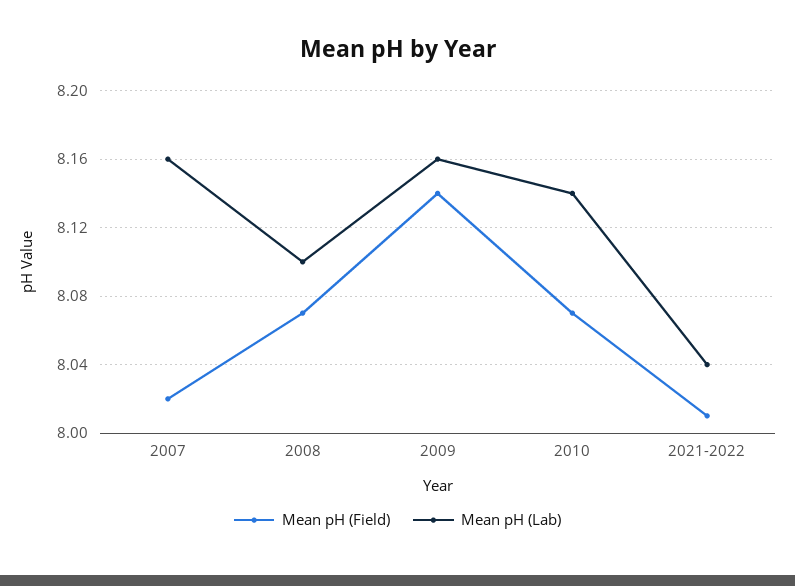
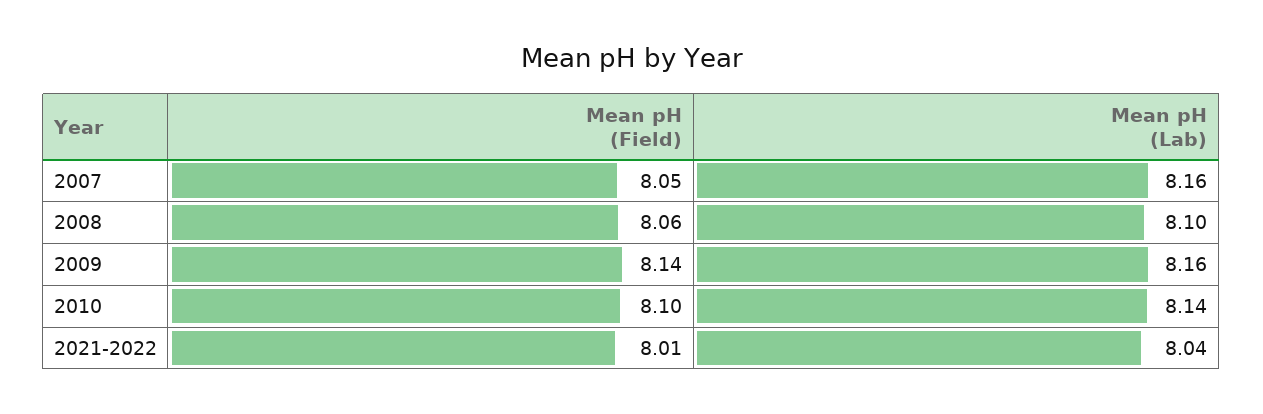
Mean pH (Field), 2007: 8.02 -> 8.05
Mean pH (Field), 2008: 8.07 -> 8.06
Mean pH (Field), 2010: 8.07 -> 8.1

